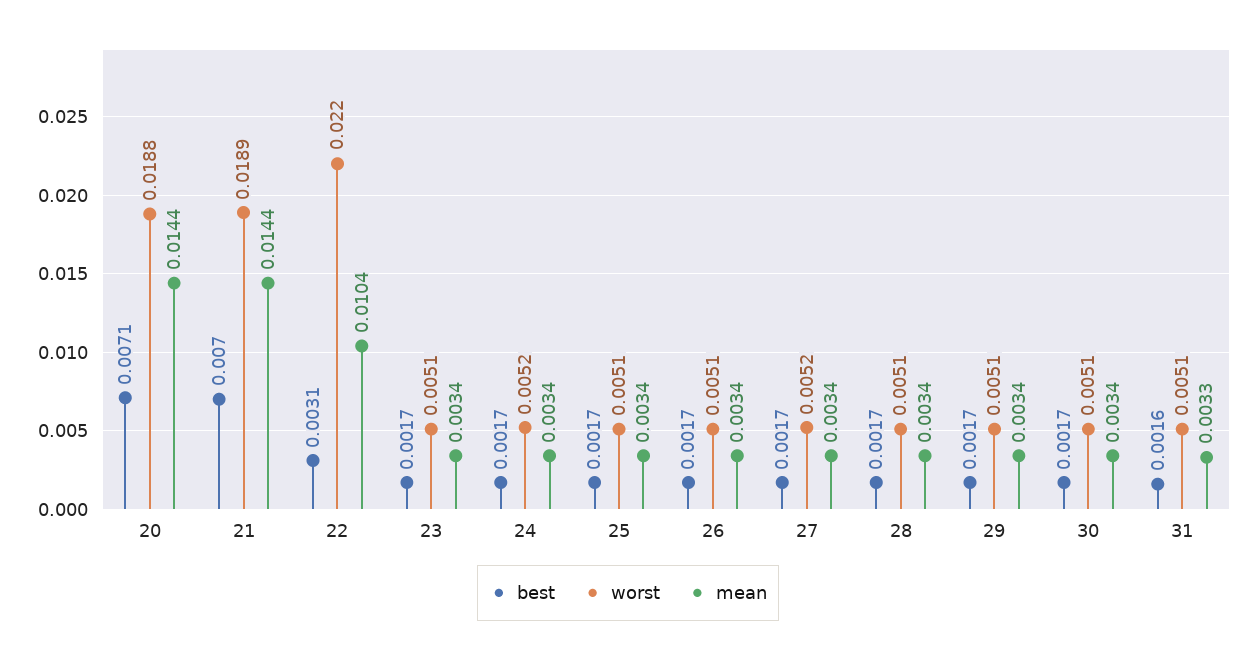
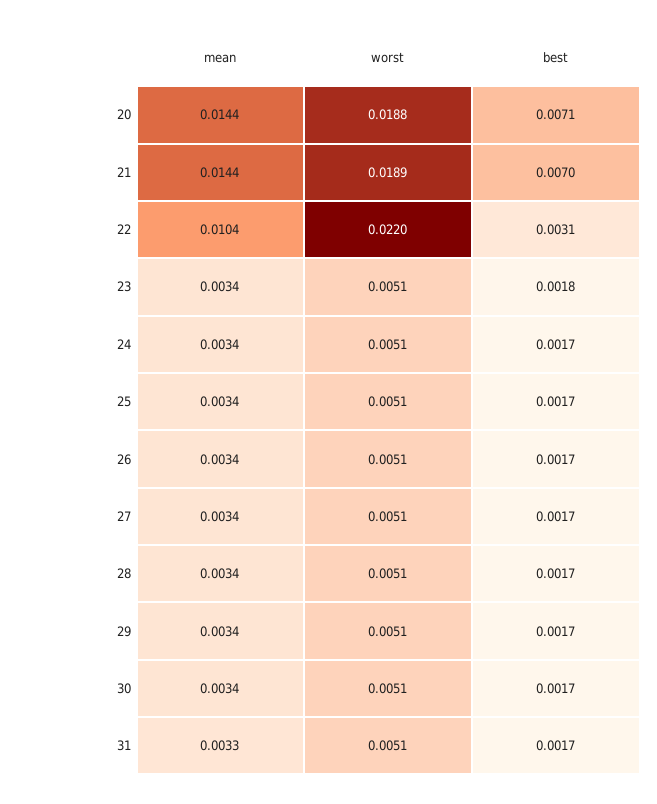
best, 23: 0.0017 -> 0.0018
worst, 24: 0.0052 -> 0.0051
worst, 27: 0.0052 -> 0.0051
best, 31: 0.0016 -> 0.0017

